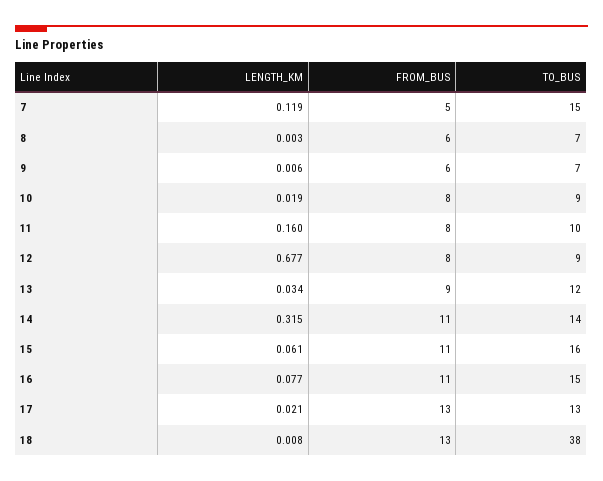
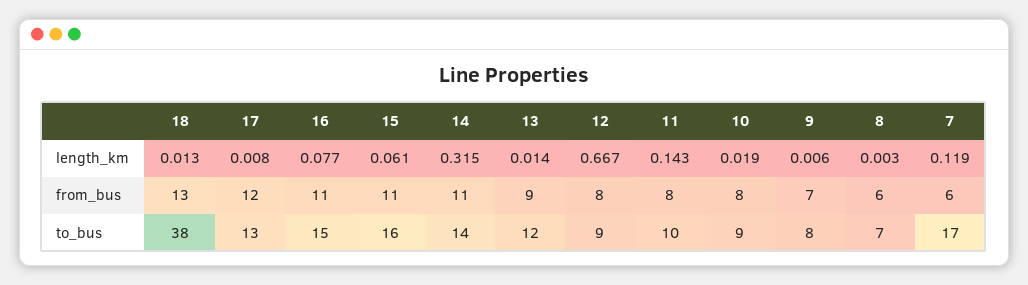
FROM_BUS, 7: 5 -> 6
TO_BUS, 7: 15 -> 17
FROM_BUS, 9: 6 -> 7
TO_BUS, 9: 7 -> 8
LENGTH_KM, 11: 0.16 -> 0.143
LENGTH_KM, 12: 0.677 -> 0.667
LENGTH_KM, 13: 0.034 -> 0.014
LENGTH_KM, 17: 0.021 -> 0.008
FROM_BUS, 17: 13 -> 12
LENGTH_KM, 18: 0.008 -> 0.013

